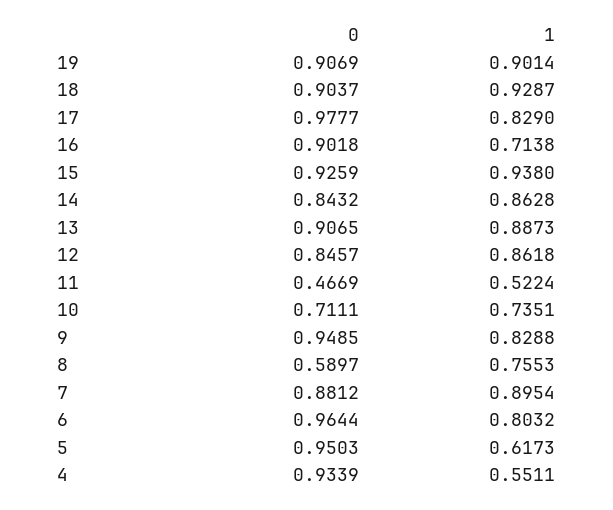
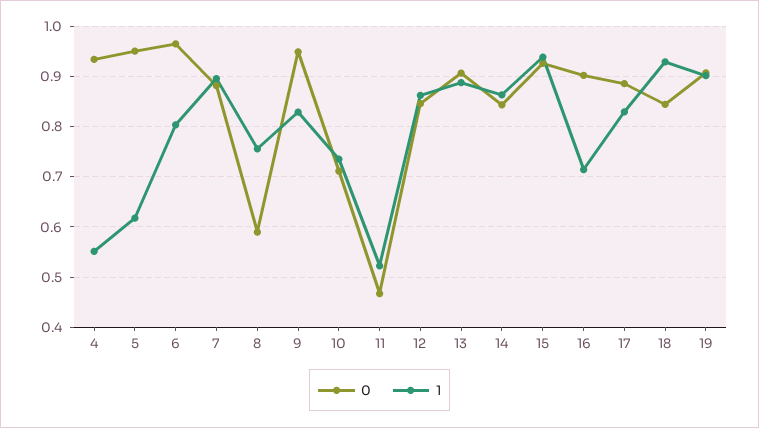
0, 18: 0.9037 -> 0.84
0, 17: 0.9777 -> 0.88

